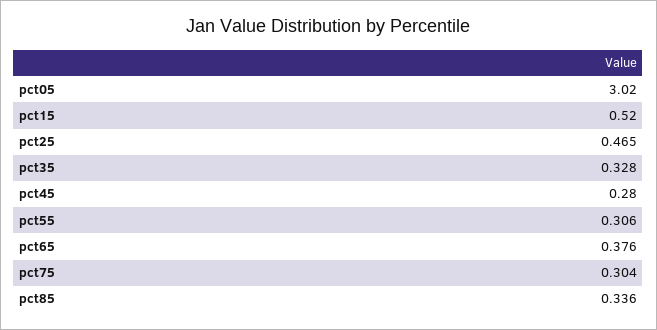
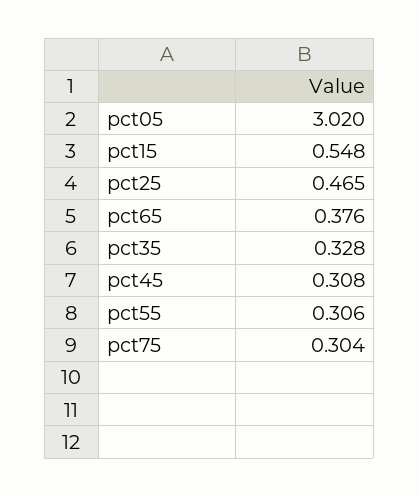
pct15: 0.52 -> 0.548
pct45: 0.28 -> 0.308
pct85: 0.336 -> none

